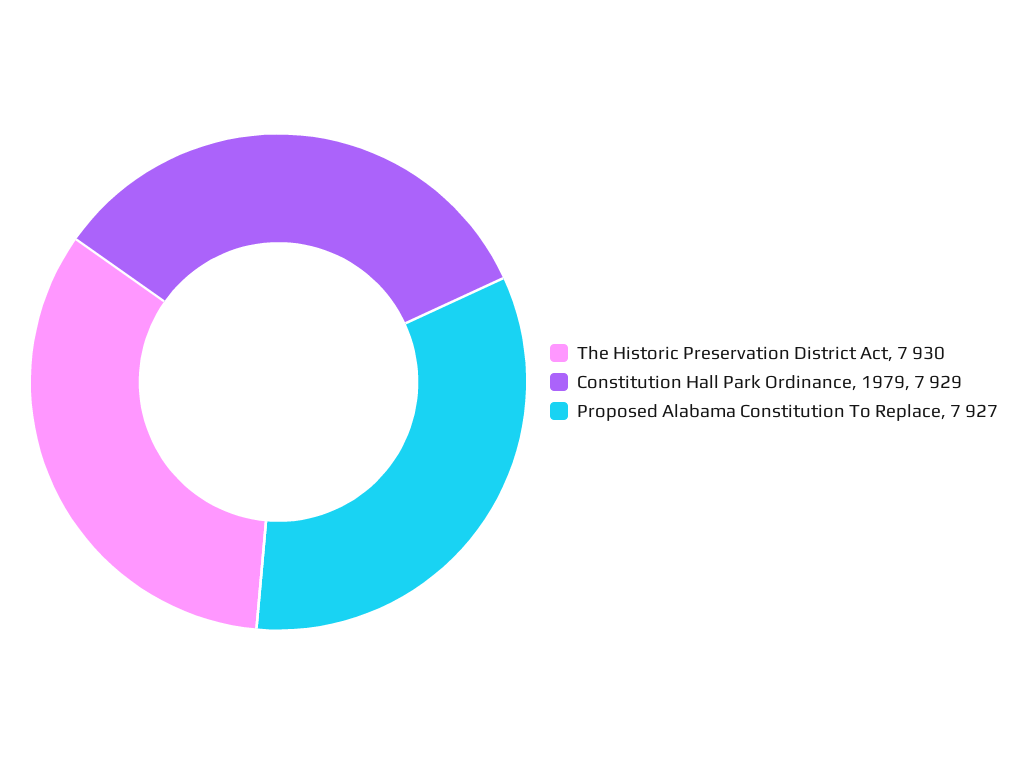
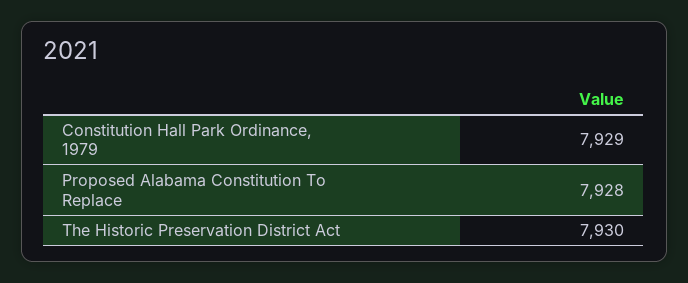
Proposed Alabama Constitution To Replace: 7927 -> 7928

